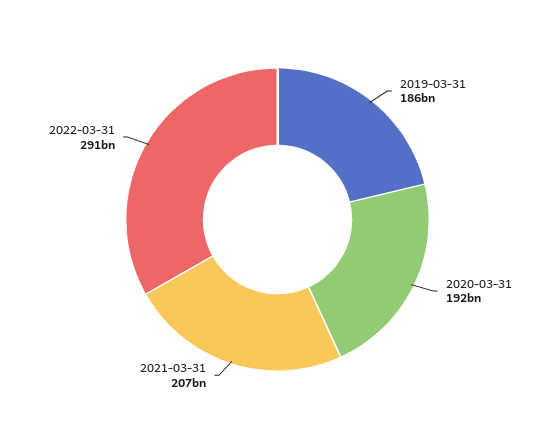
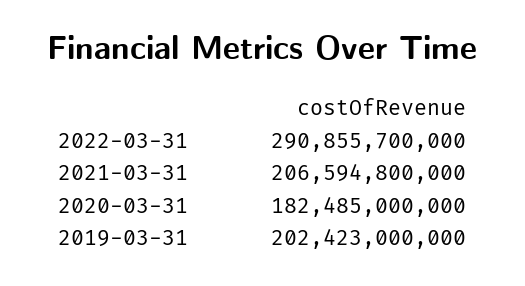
2019-03-31: 186000000000 -> 202423000000
2020-03-31: 192000000000 -> 182485000000

